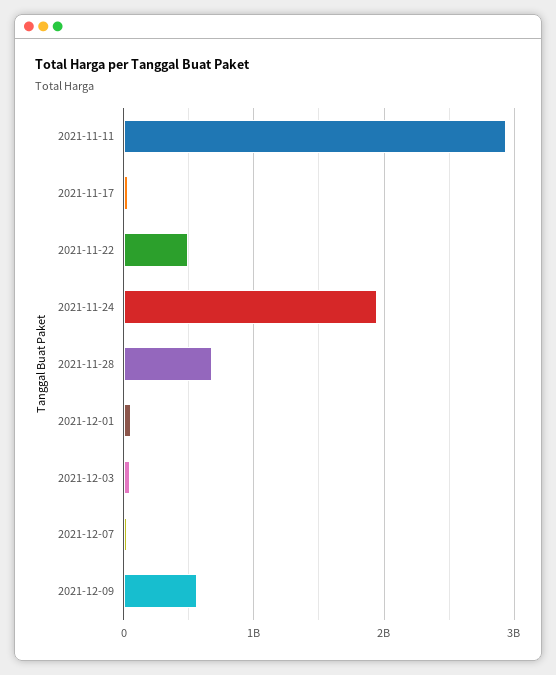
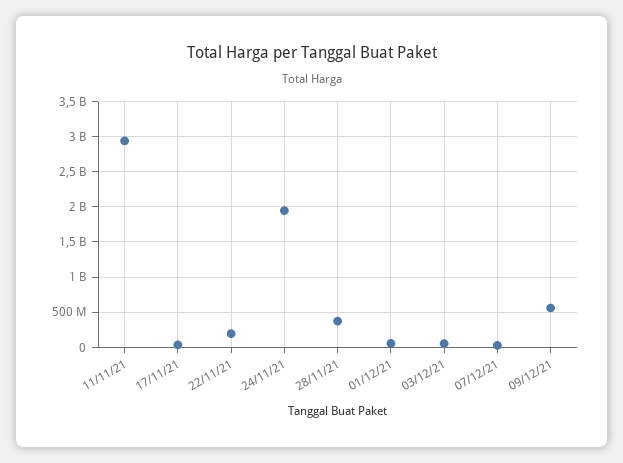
2021-11-22: 500000000 -> 200000000
2021-11-28: 700000000 -> 400000000

